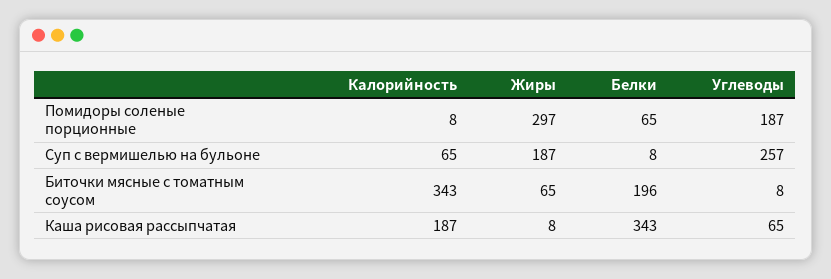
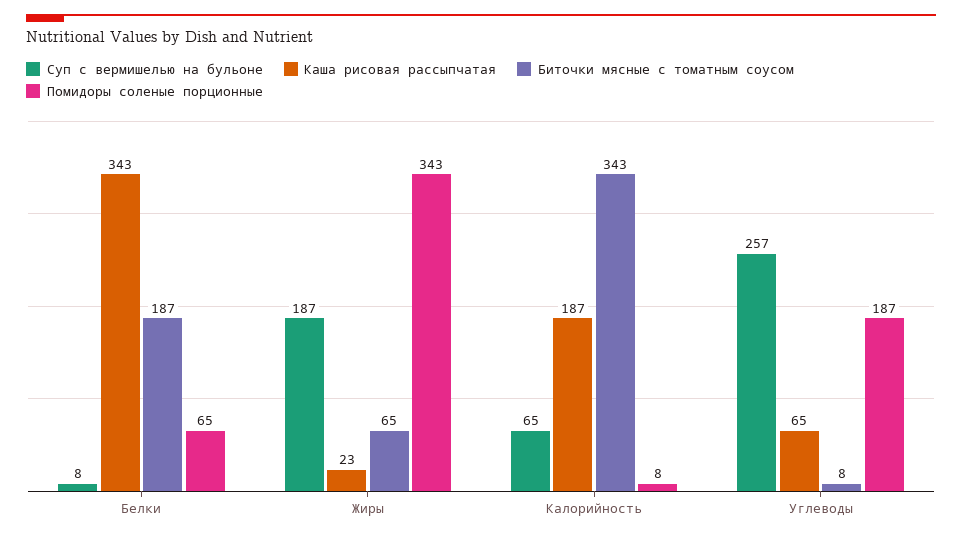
Помидоры соленые порционные, Жиры: 297 -> 343
Биточки мясные с томатным соусом, Белки: 196 -> 187
Каша рисовая рассыпчатая, Жиры: 8 -> 23

